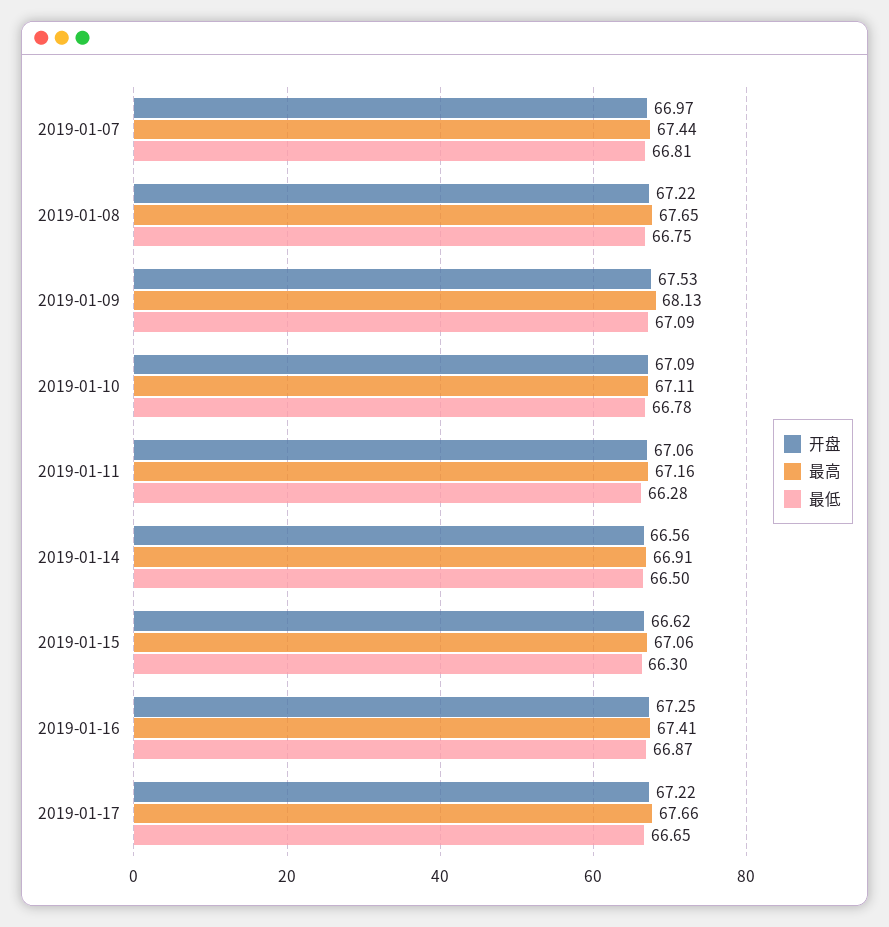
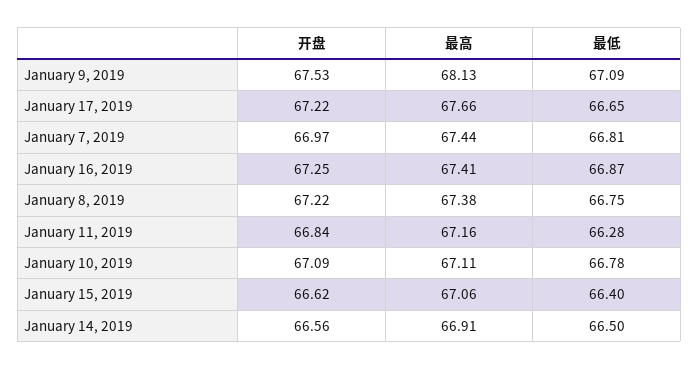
最高, 2019-01-08: 67.65 -> 67.38
开盘, 2019-01-11: 67.06 -> 66.84
最低, 2019-01-15: 66.3 -> 66.4

